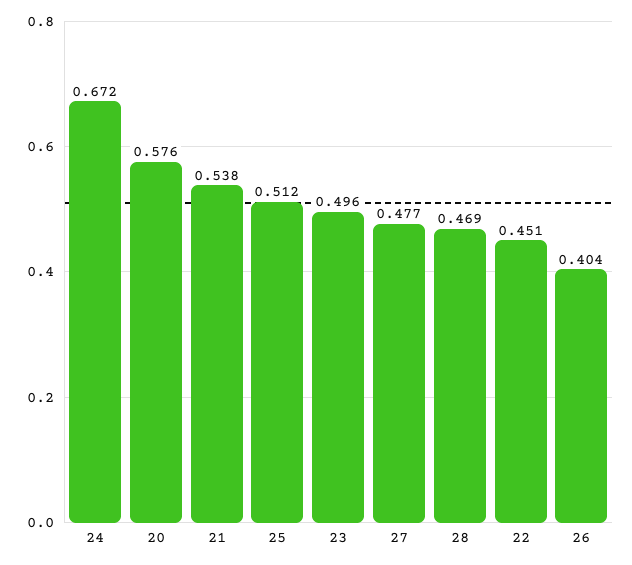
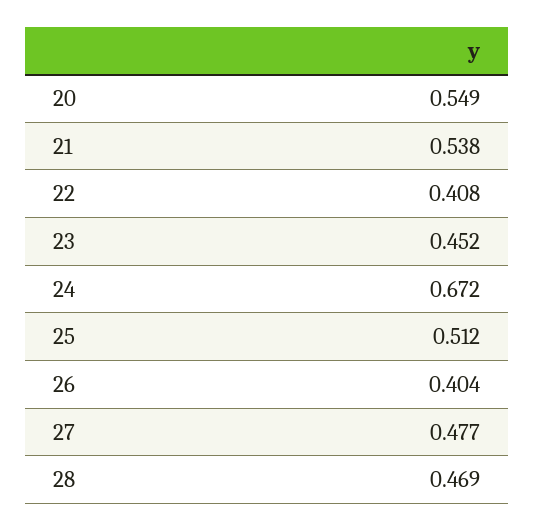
20: 0.576 -> 0.549
23: 0.496 -> 0.452
22: 0.451 -> 0.408

